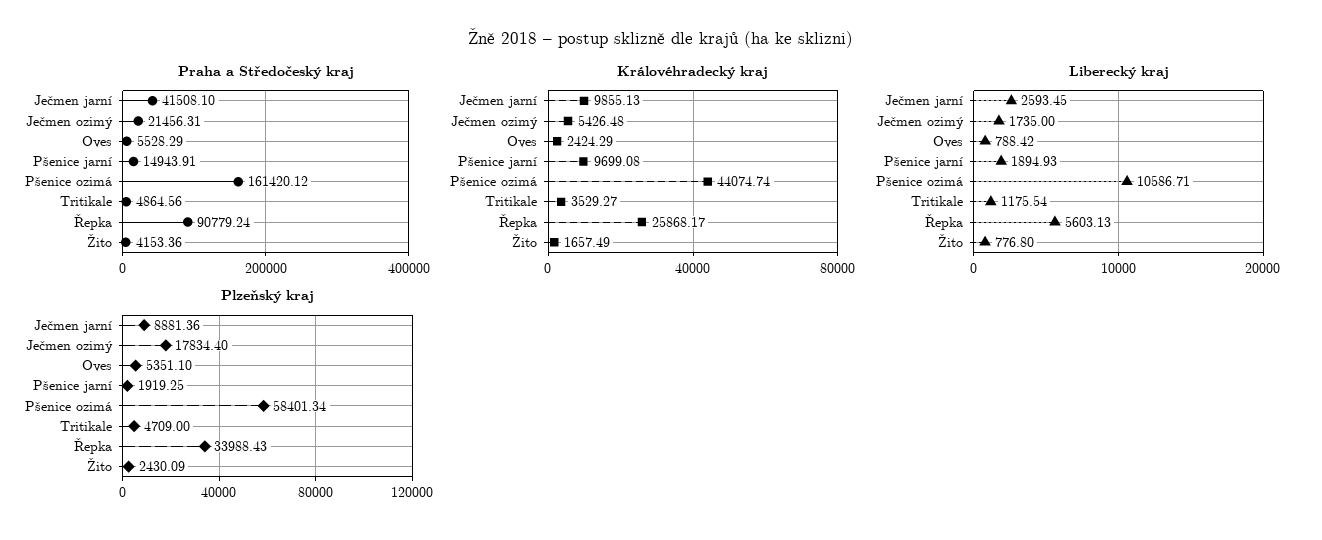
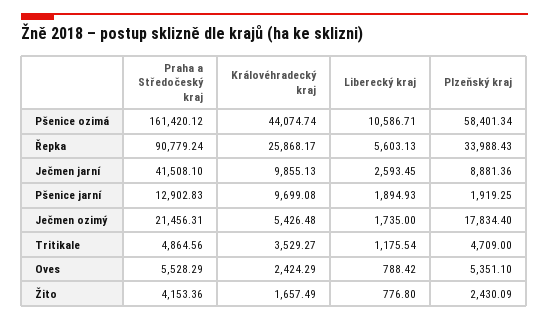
Praha a Středočeský kraj, Pšenice jarní: 14943.91 -> 12902.83

